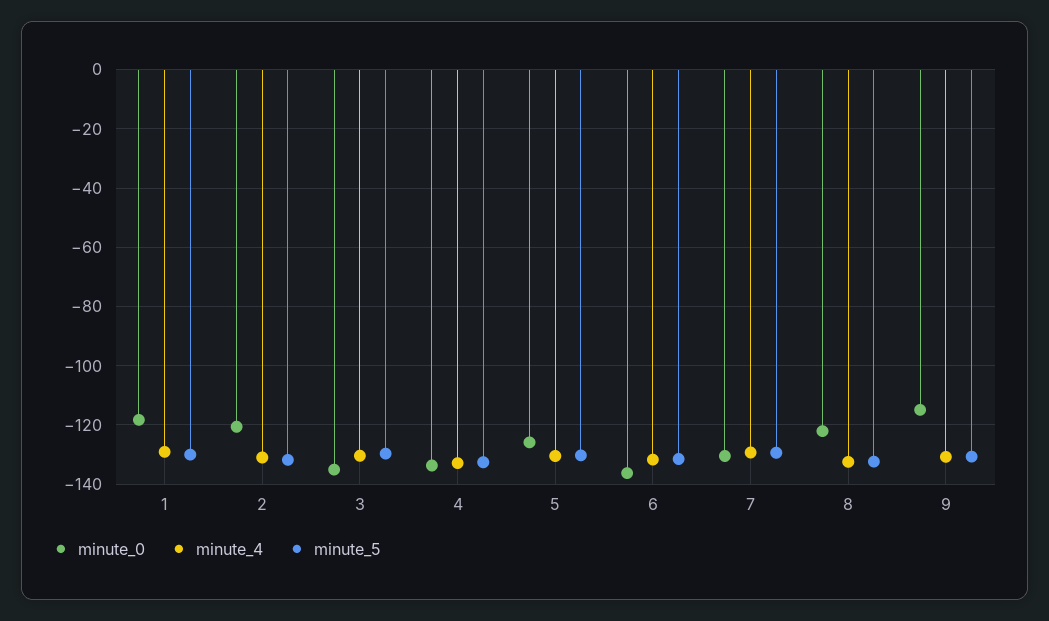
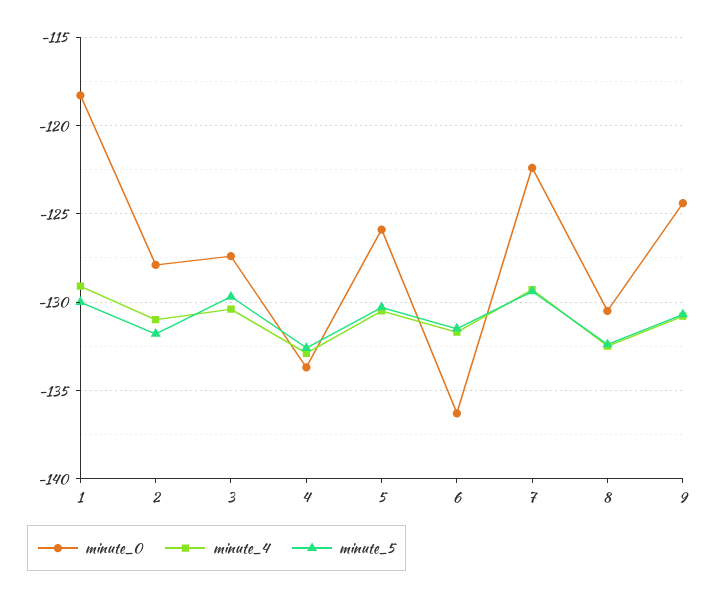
minute_0, 2: -120 -> -128
minute_0, 3: -135 -> -127.5
minute_0, 7: -130 -> -122.5
minute_0, 8: -122.5 -> -130.5
minute_0, 9: -115 -> -124.5

